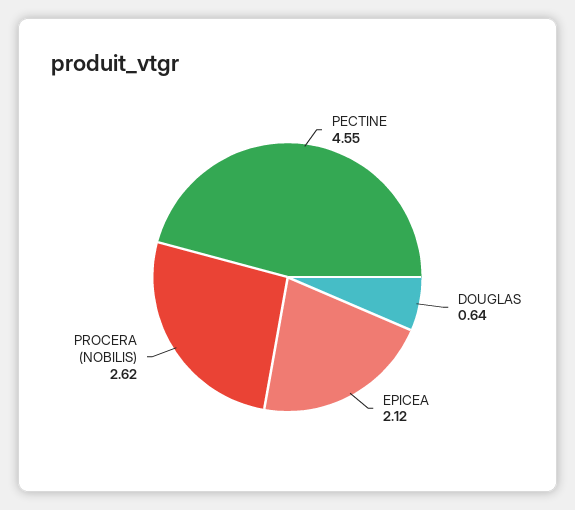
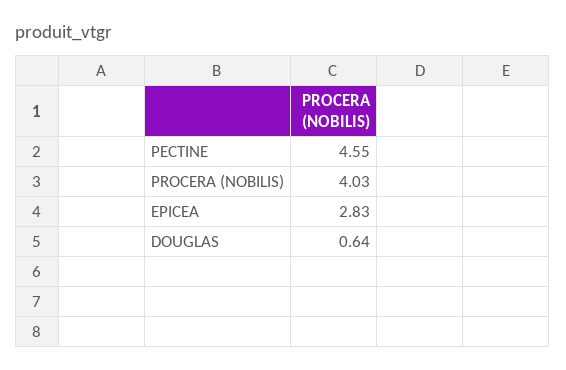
EPICEA: 2.12 -> 2.83
PROCERA (NOBILIS): 2.62 -> 4.03

